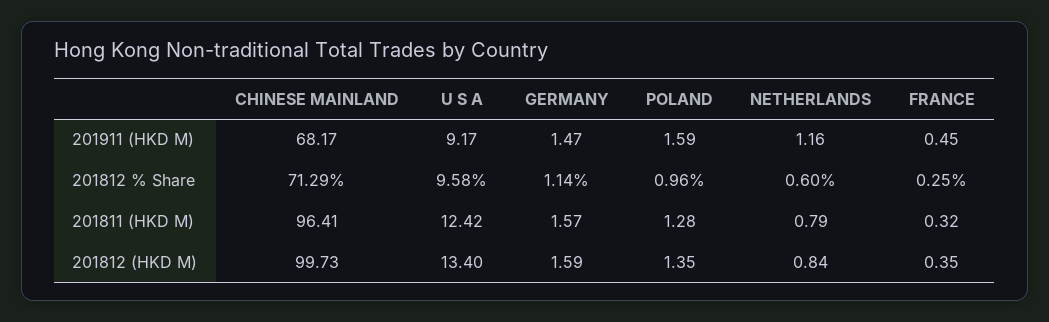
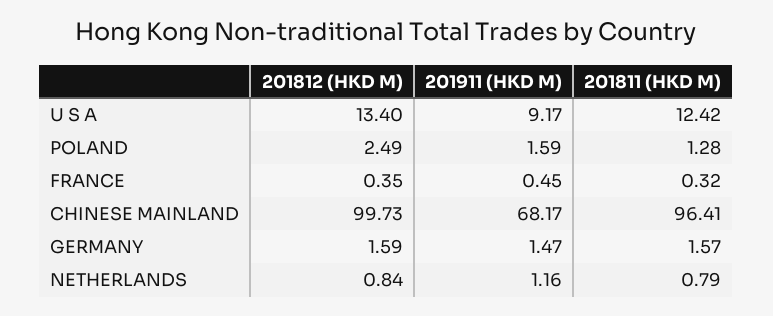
CHINESE MAINLAND, 201812 % Share: 71.29 -> none
U S A, 201812 % Share: 9.58 -> none
GERMANY, 201812 % Share: 1.14 -> none
POLAND, 201812 % Share: 0.96 -> none
NETHERLANDS, 201812 % Share: 0.6 -> none
FRANCE, 201812 % Share: 0.25 -> none
POLAND, 201812 (HKD M): 1.35 -> 2.49

